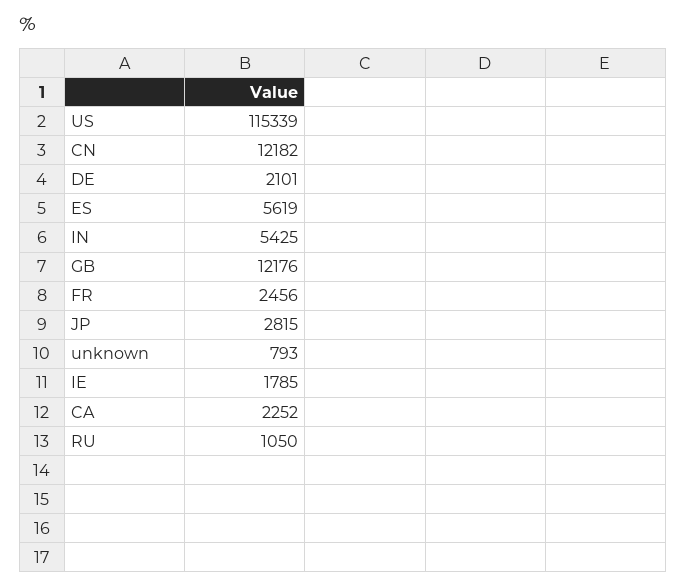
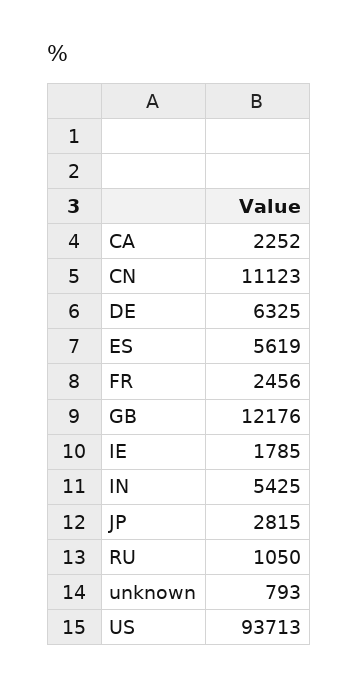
US: 115339 -> 93713
CN: 12182 -> 11123
DE: 2101 -> 6325

